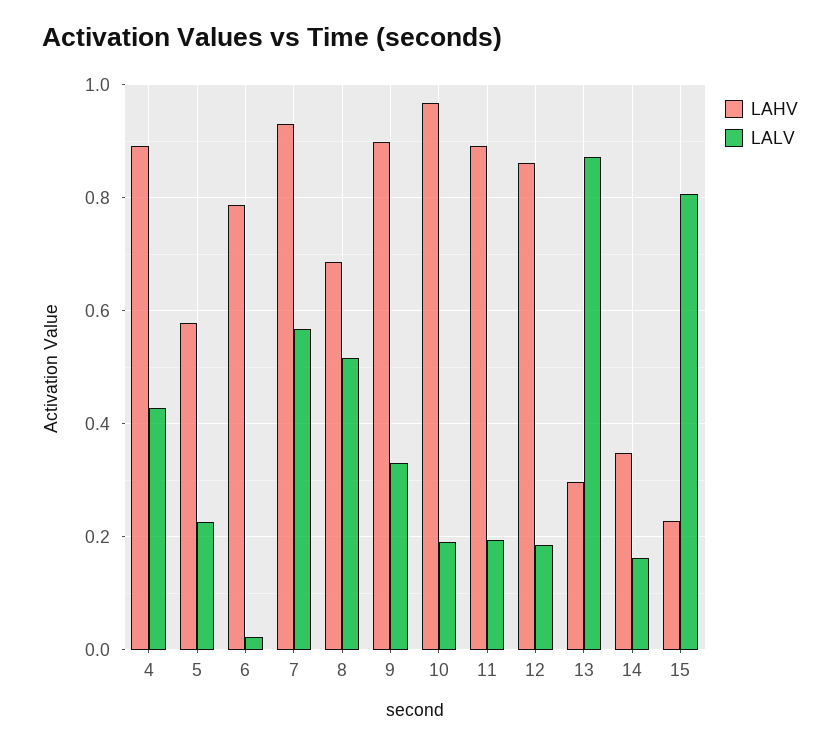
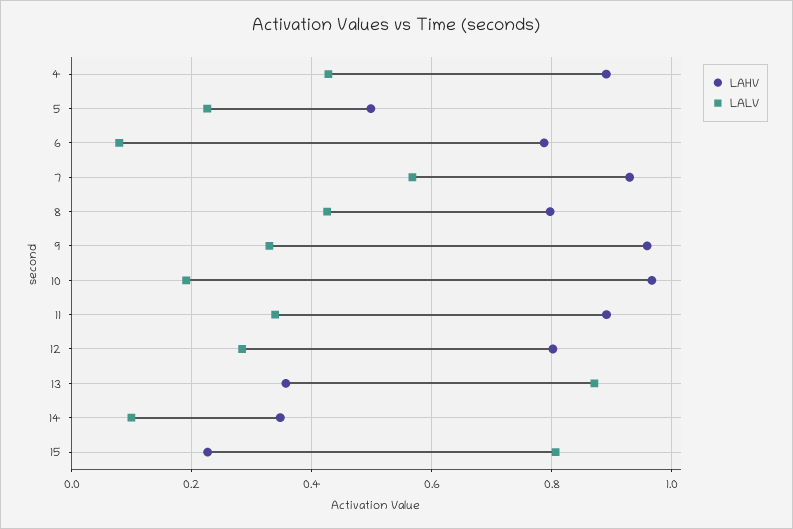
LAHV, 5: 0.58 -> 0.5
LALV, 6: 0.02 -> 0.08
LAHV, 8: 0.68 -> 0.8
LALV, 8: 0.52 -> 0.42
LAHV, 9: 0.9 -> 0.96
LALV, 11: 0.2 -> 0.34
LAHV, 12: 0.86 -> 0.8
LALV, 12: 0.18 -> 0.28
LAHV, 13: 0.3 -> 0.36
LALV, 14: 0.16 -> 0.1

